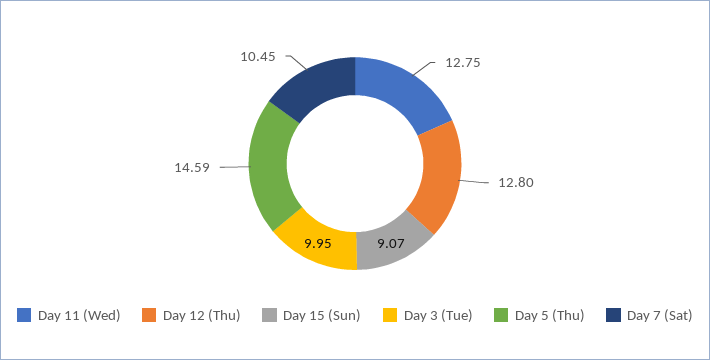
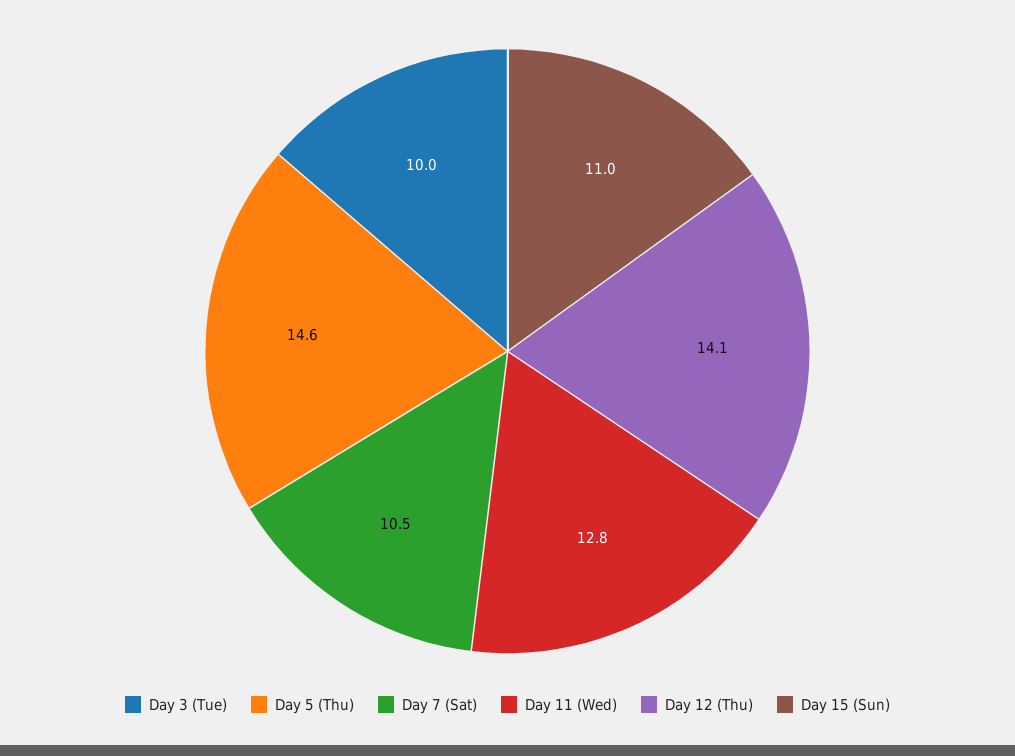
Day 12 (Thu): 12.8 -> 14.1
Day 15 (Sun): 9.07 -> 11

